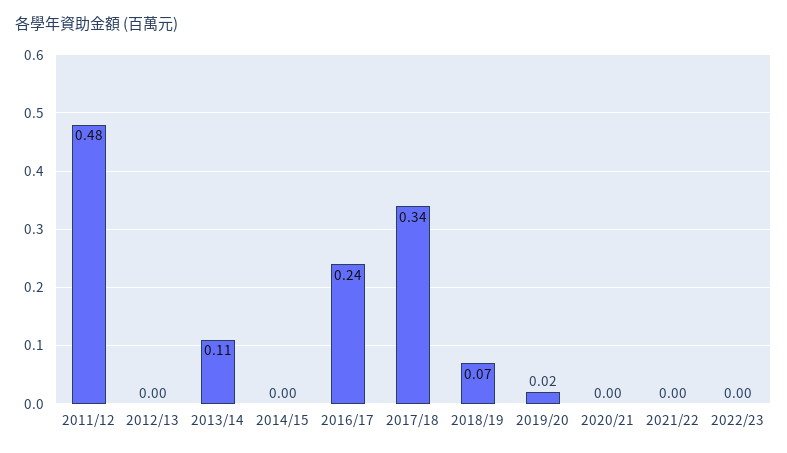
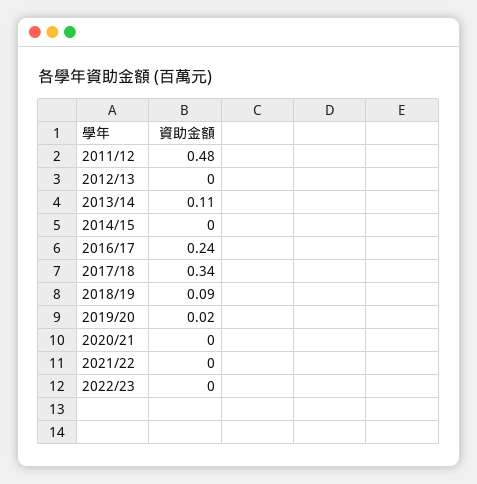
2018/19: 0.07 -> 0.09

